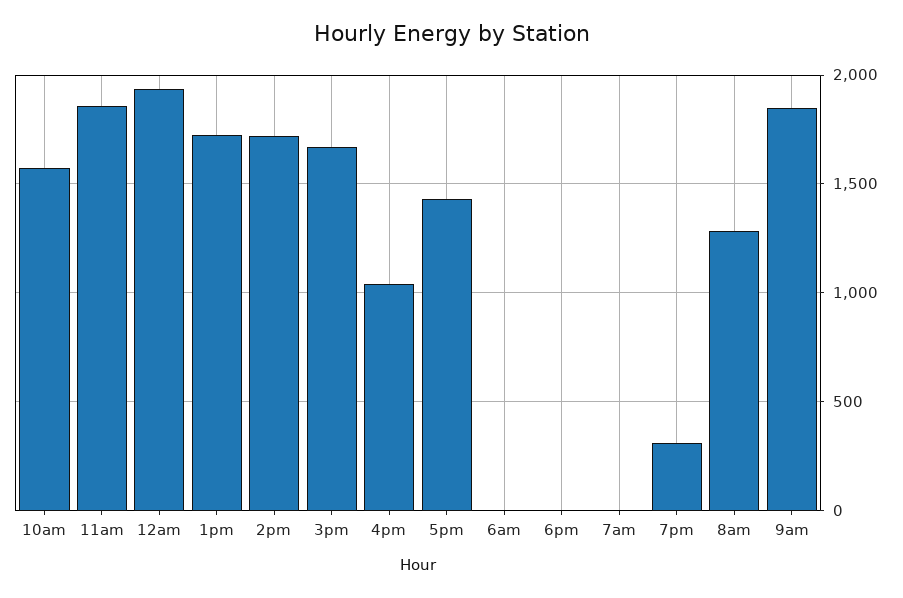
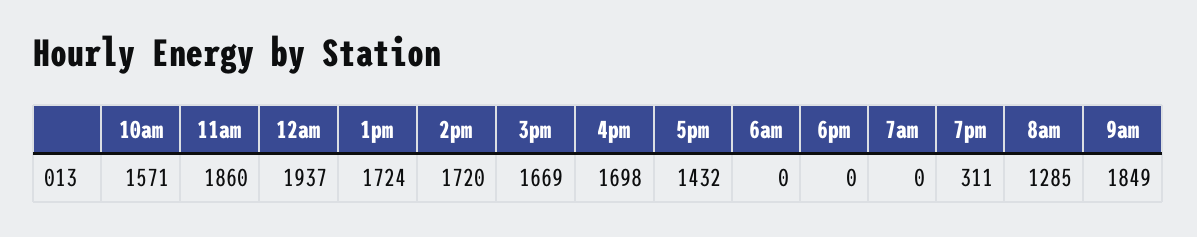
4pm: 1050 -> 1698

